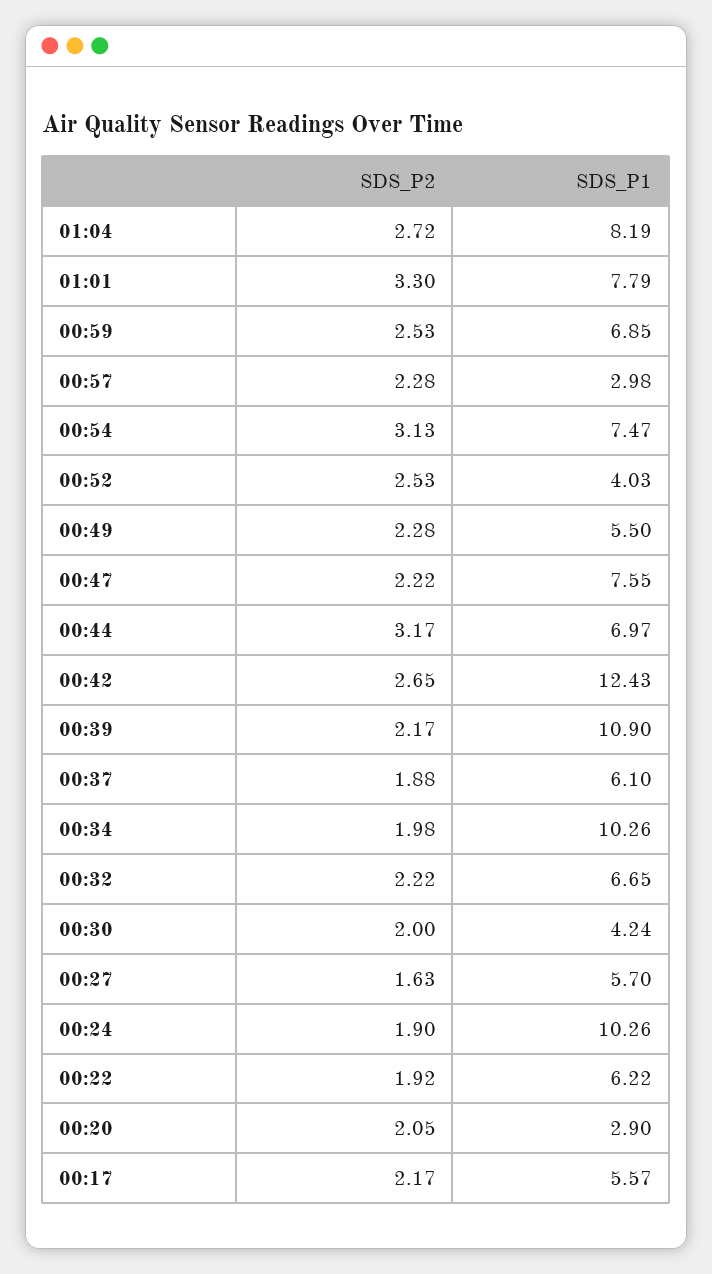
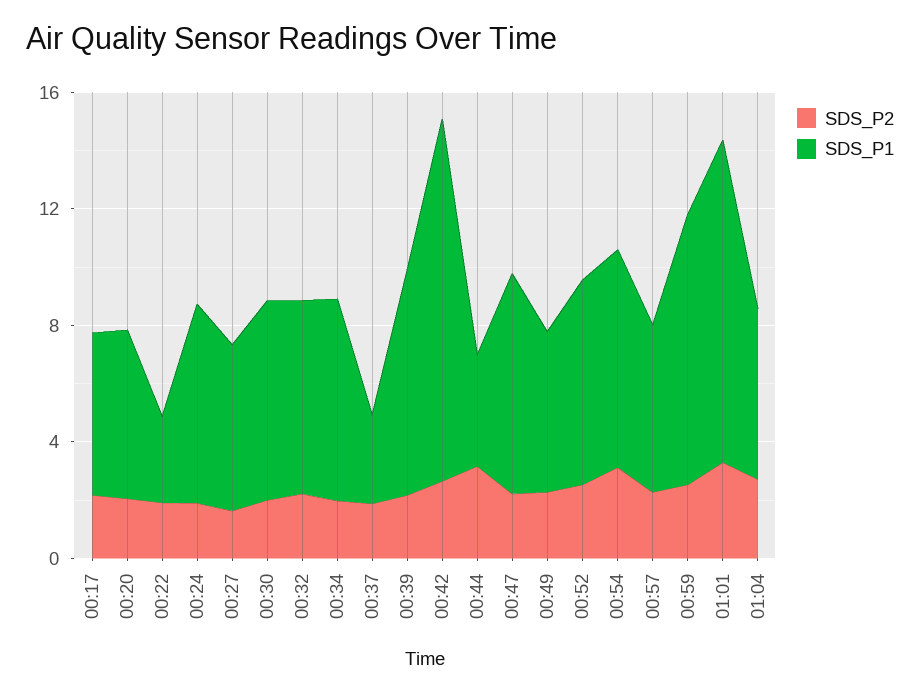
SDS_P1, 01:04: 8.19 -> 6
SDS_P1, 01:01: 7.79 -> 11
SDS_P1, 00:59: 6.85 -> 9
SDS_P1, 00:57: 2.98 -> 6
SDS_P1, 00:52: 4.03 -> 7
SDS_P1, 00:44: 6.97 -> 4
SDS_P1, 00:39: 10.9 -> 8
SDS_P1, 00:37: 6.1 -> 3
SDS_P1, 00:34: 10.26 -> 7
SDS_P1, 00:30: 4.24 -> 7
SDS_P1, 00:24: 10.26 -> 7
SDS_P1, 00:22: 6.22 -> 3
SDS_P1, 00:20: 2.9 -> 6

